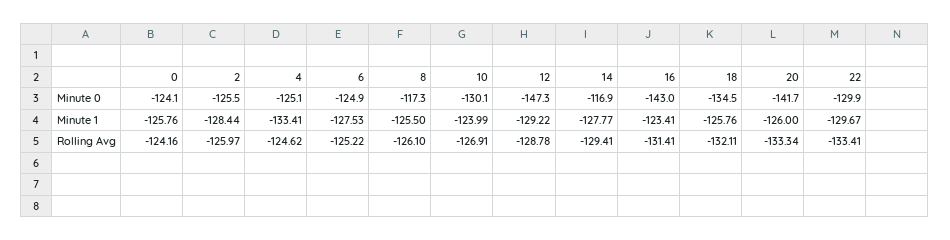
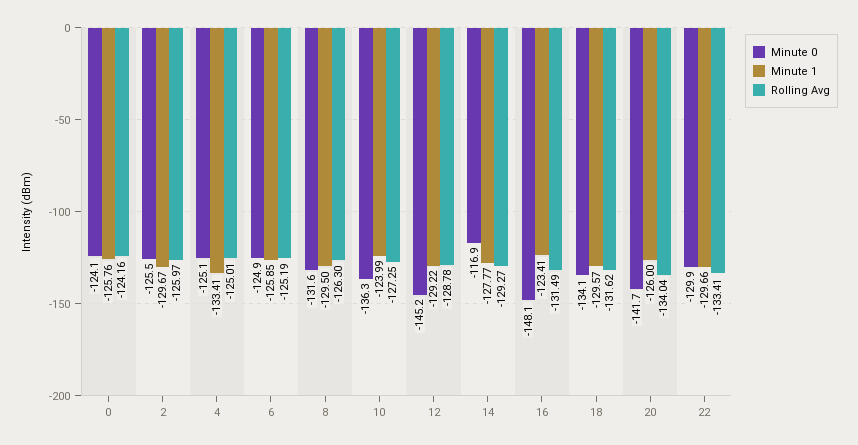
Minute 0, 8: -117.3 -> -131.6
Minute 0, 10: -130.1 -> -136.3
Minute 0, 12: -147.3 -> -145.2
Minute 0, 16: -143 -> -148.1
Minute 0, 18: -134.5 -> -134.1
Minute 1, 2: -128.44 -> -129.67
Minute 1, 6: -127.53 -> -125.85
Minute 1, 8: -125.5 -> -129.5
Minute 1, 18: -125.76 -> -129.57
Minute 1, 22: -129.67 -> -129.66
Rolling Avg, 4: -124.62 -> -125.01
Rolling Avg, 6: -125.22 -> -125.19
Rolling Avg, 8: -126.1 -> -126.3
Rolling Avg, 10: -126.91 -> -127.25
Rolling Avg, 14: -129.41 -> -129.27
Rolling Avg, 16: -131.41 -> -131.49
Rolling Avg, 18: -132.11 -> -131.62
Rolling Avg, 20: -133.34 -> -134.04

